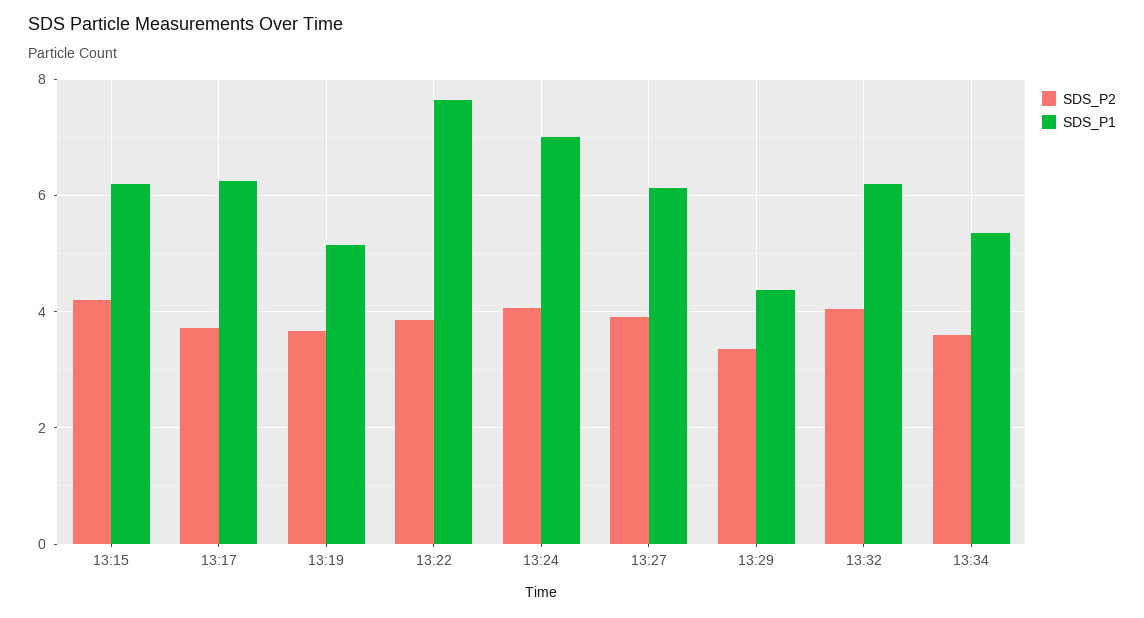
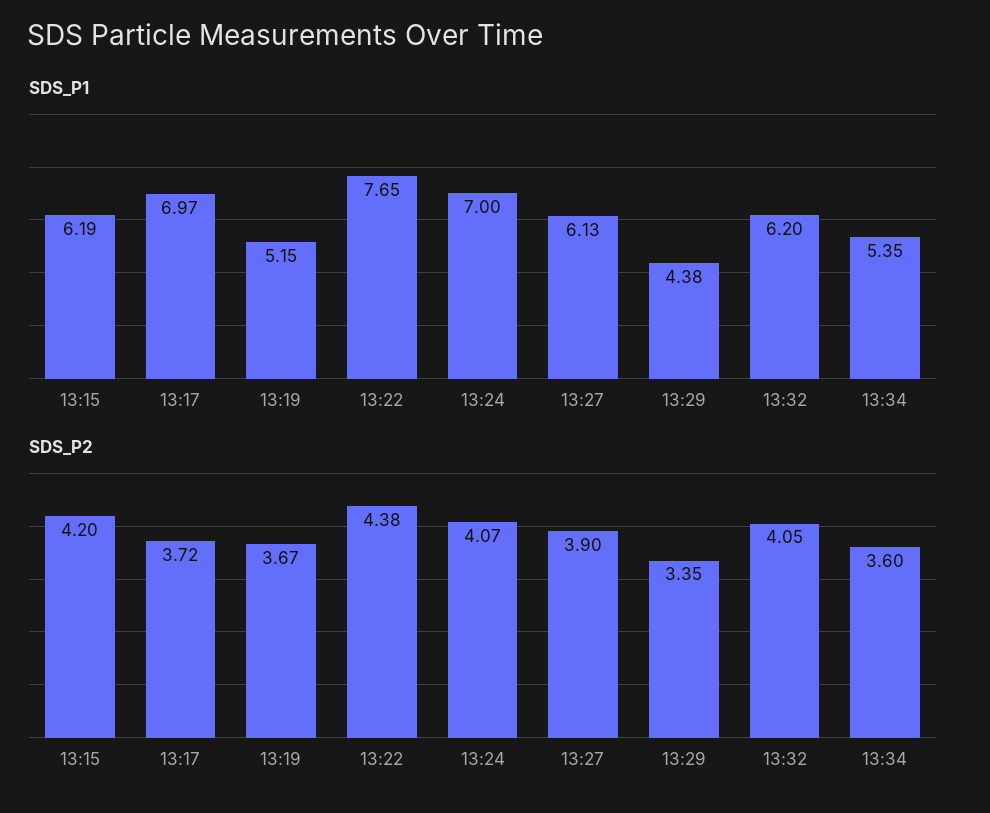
SDS_P1, 13:17: 6.2 -> 6.97
SDS_P2, 13:22: 3.8 -> 4.38

